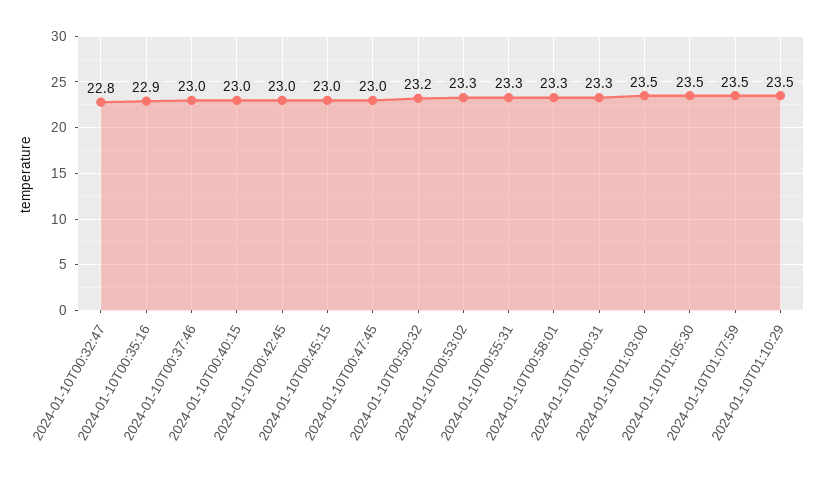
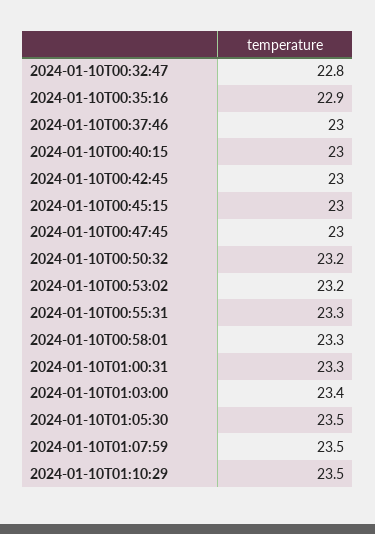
2024-01-10T00:53:02: 23.3 -> 23.2
2024-01-10T01:03:00: 23.5 -> 23.4

